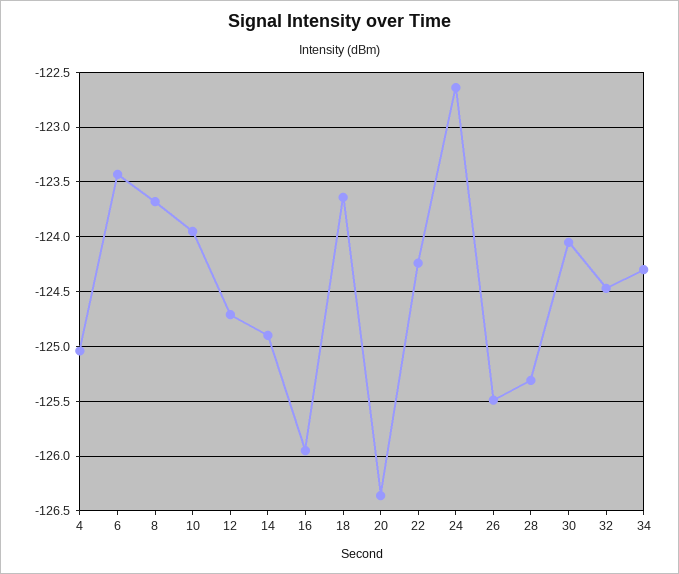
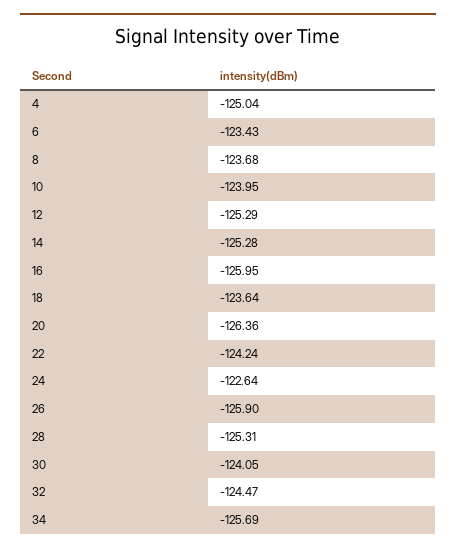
12: -124.7 -> -125.29
14: -124.9 -> -125.28
26: -125.5 -> -125.9
34: -124.3 -> -125.69

